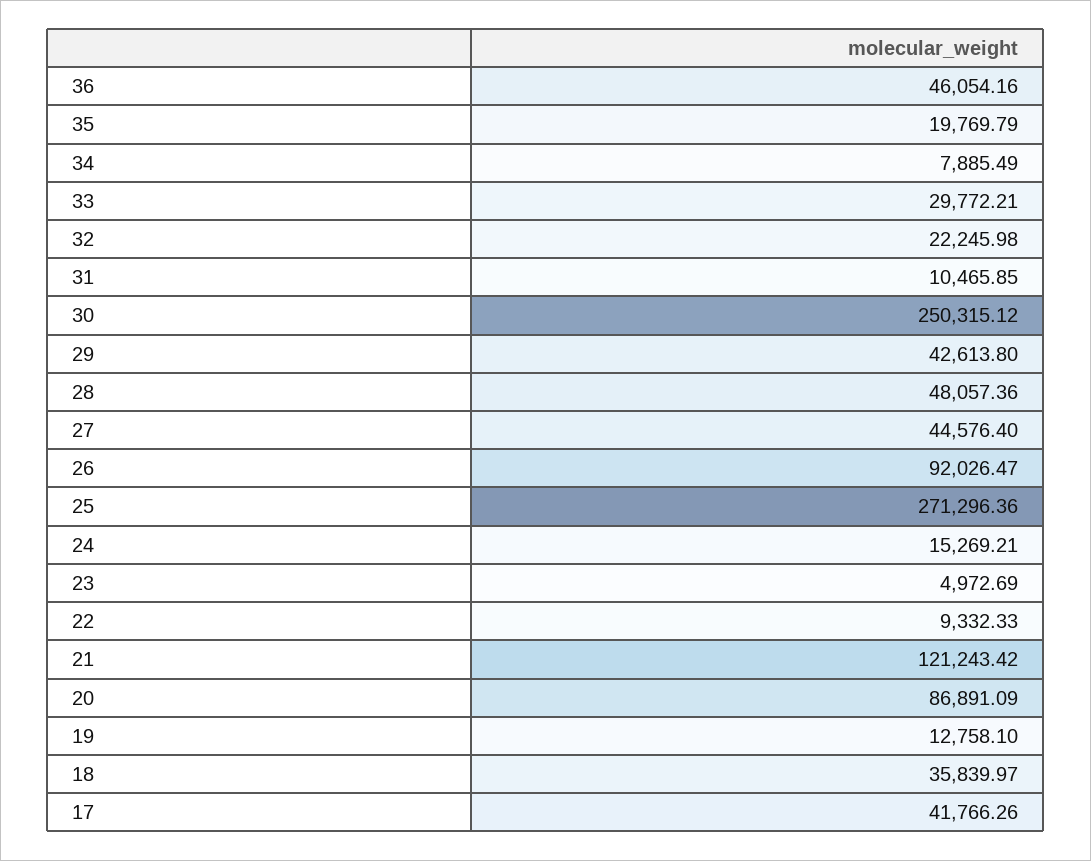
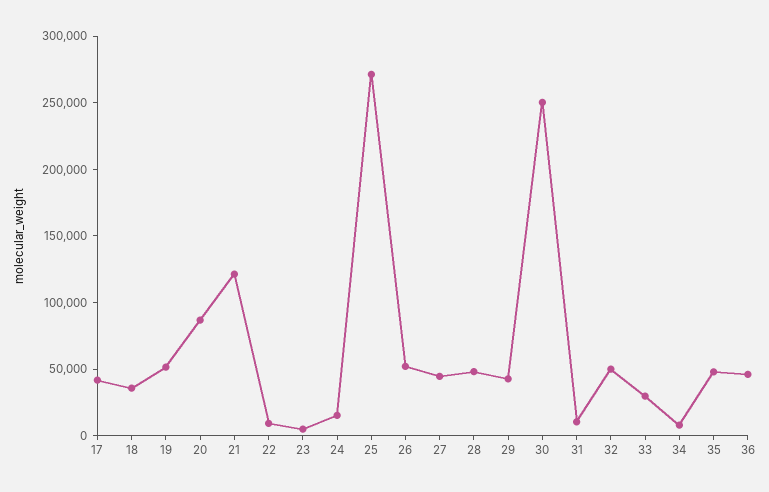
35: 19769.79 -> 50000
32: 22245.98 -> 50000
26: 92026.47 -> 50000
19: 12758.1 -> 50000

